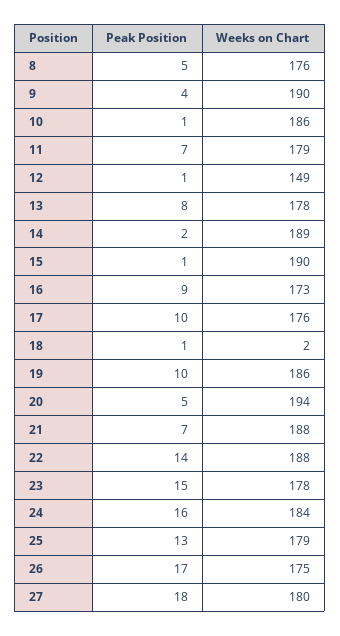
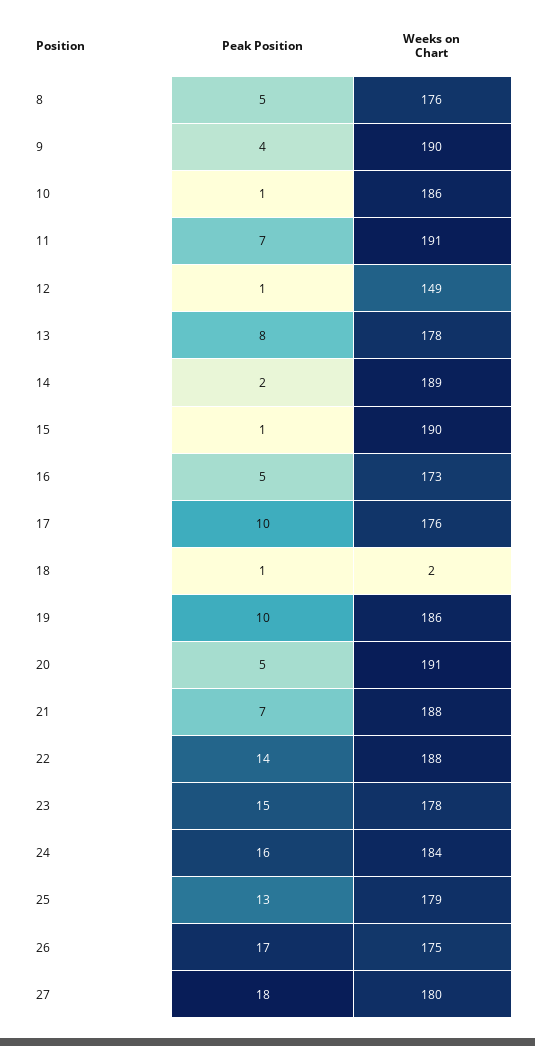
Weeks on Chart, 11: 179 -> 191
Peak Position, 16: 9 -> 5
Weeks on Chart, 20: 194 -> 191

